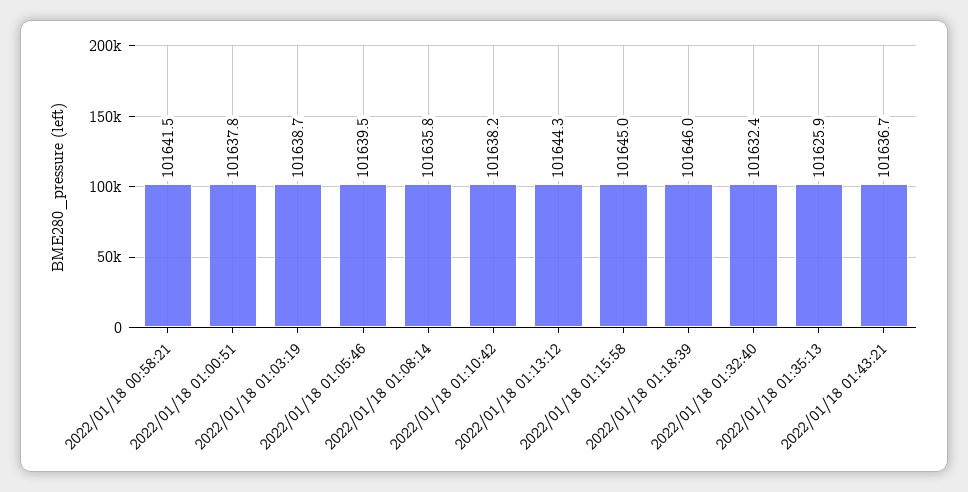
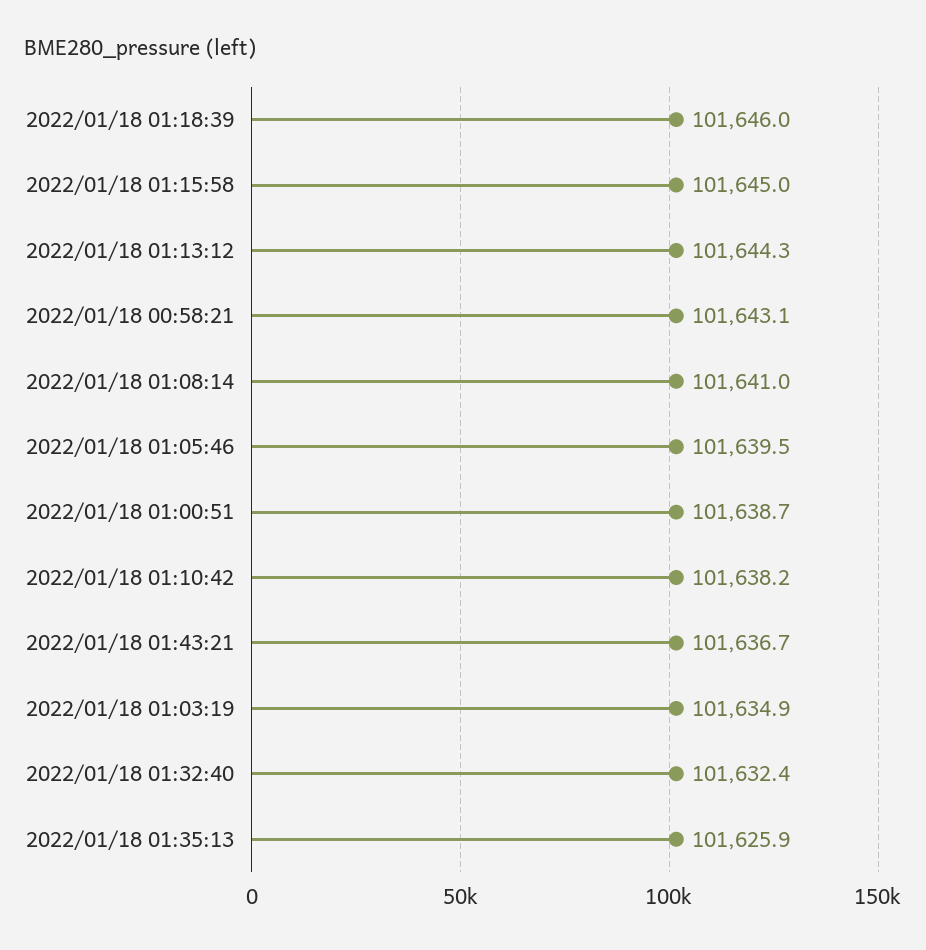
2022/01/18 00:58:21: 101641.5 -> 101643.1
2022/01/18 01:00:51: 101637.8 -> 101638.7
2022/01/18 01:03:19: 101638.7 -> 101634.9
2022/01/18 01:08:14: 101635.8 -> 101641

